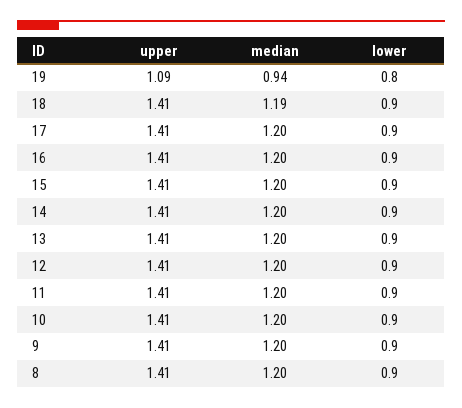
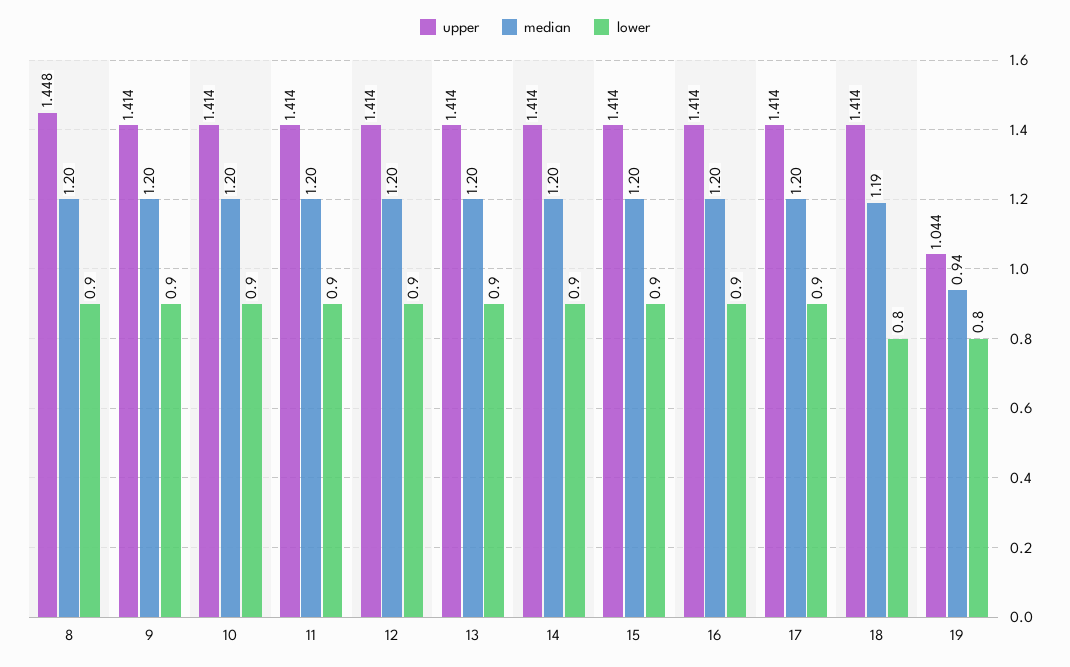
upper, 19: 1.09 -> 1.044
lower, 18: 0.9 -> 0.8
upper, 8: 1.41 -> 1.448

